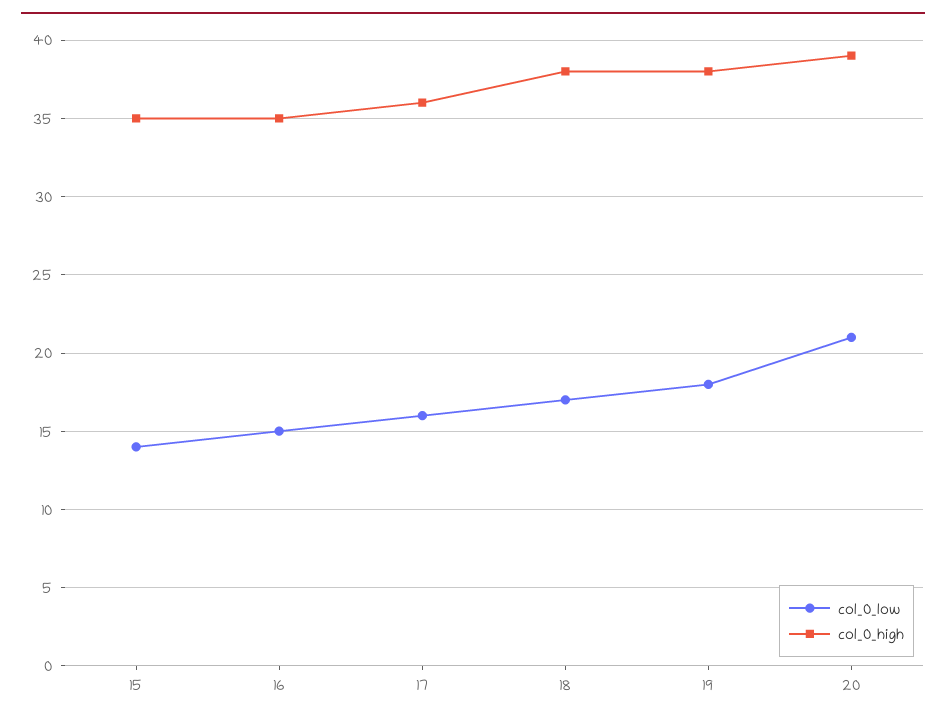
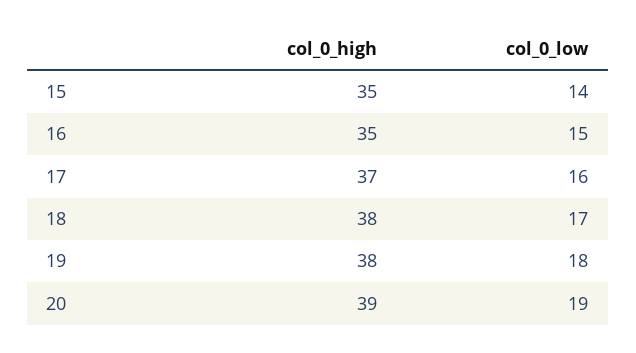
col_0_high, 17: 36 -> 37
col_0_low, 20: 21 -> 19

